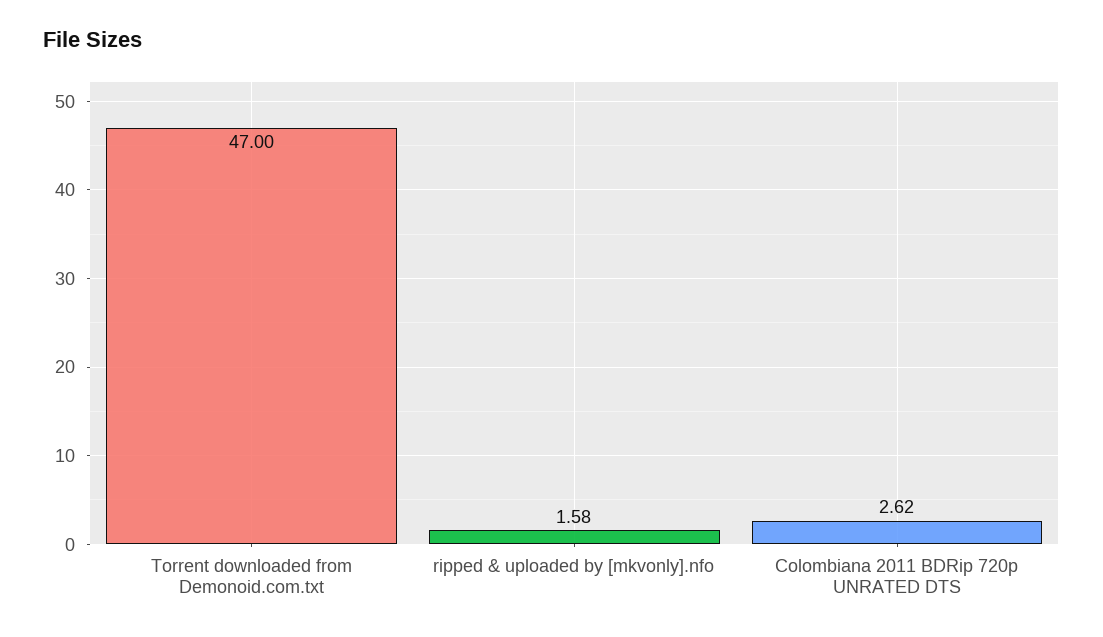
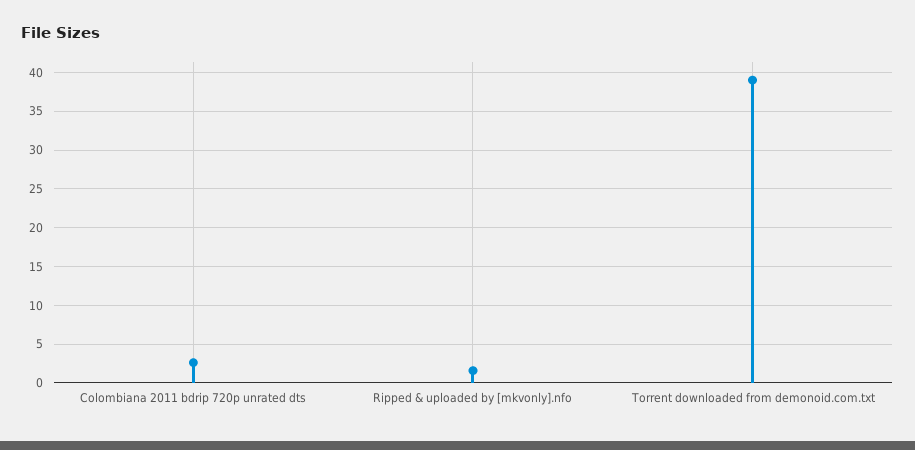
Torrent downloaded from Demonoid.com.txt: 47 -> 39

